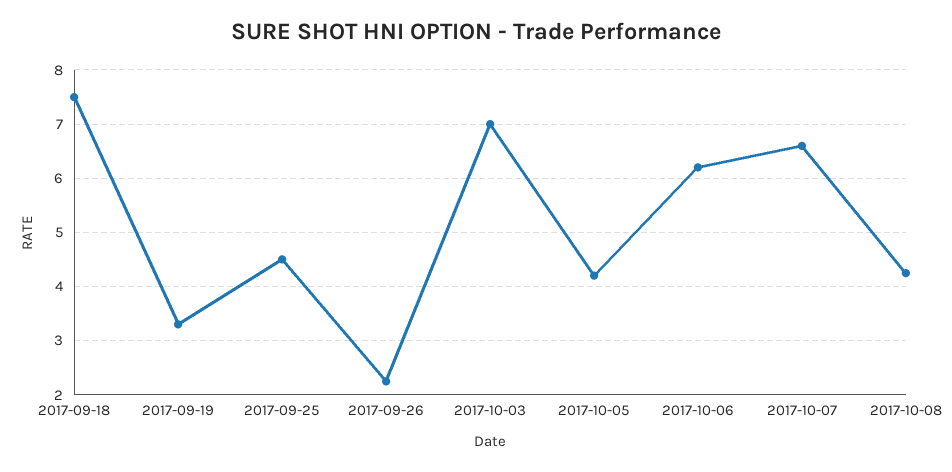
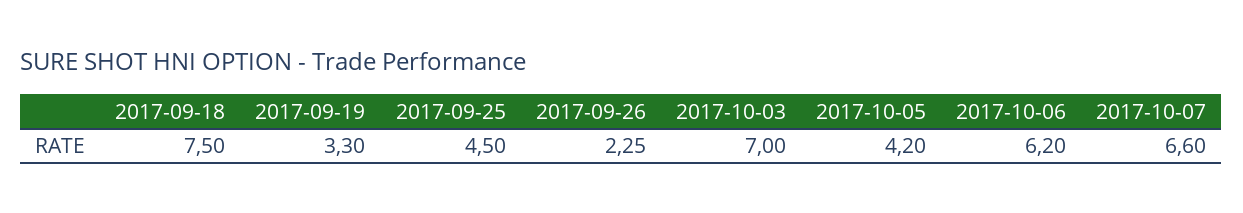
2017-10-08: 4.2 -> none

